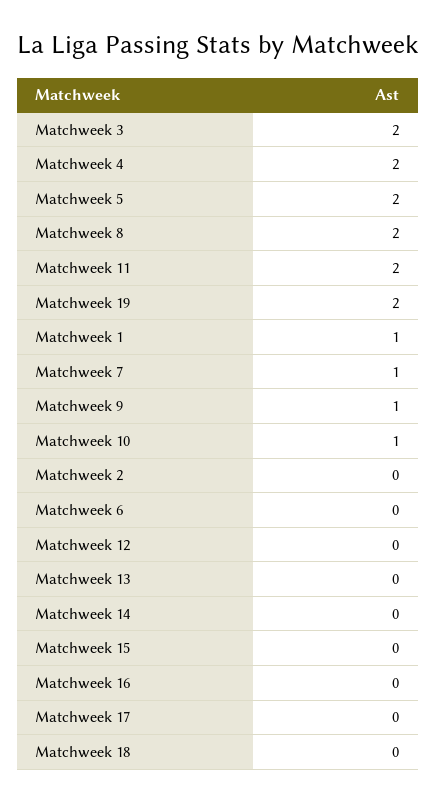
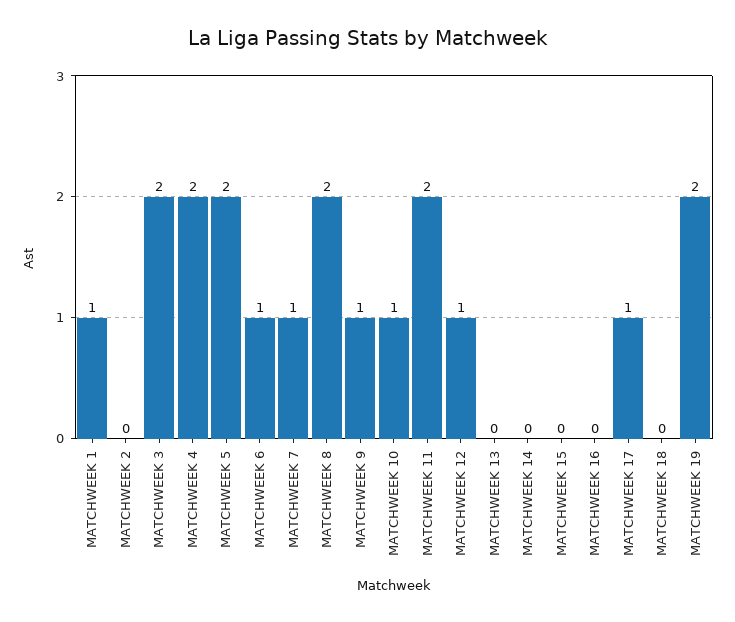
Matchweek 6: 0 -> 1
Matchweek 12: 0 -> 1
Matchweek 17: 0 -> 1

